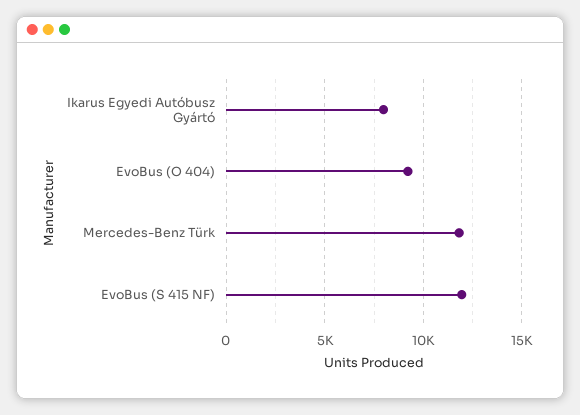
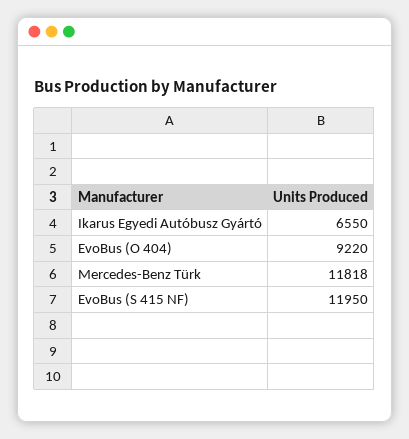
Ikarus Egyedi Autóbusz Gyártó: 8000 -> 6550

